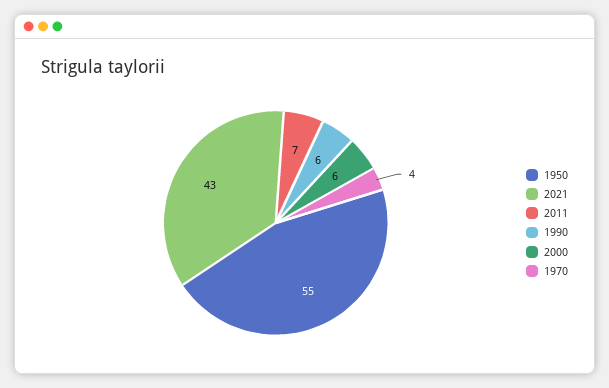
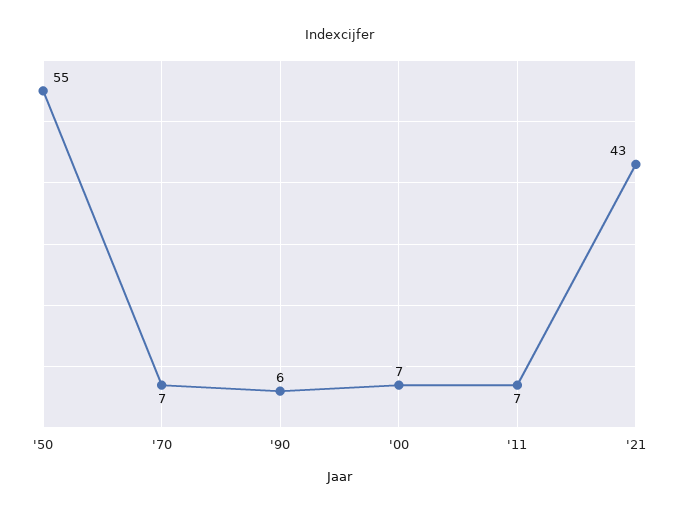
2000: 6 -> 7
1970: 4 -> 7

